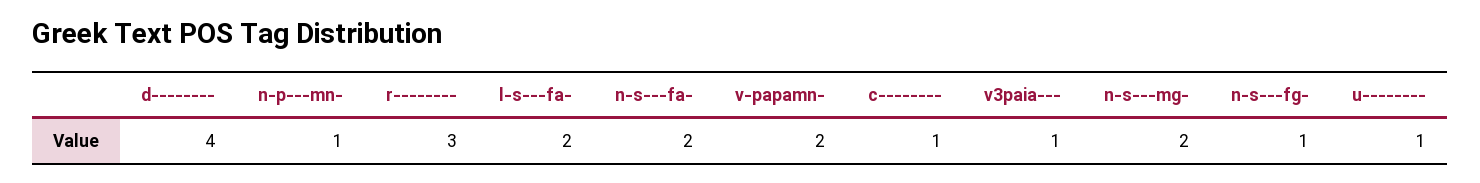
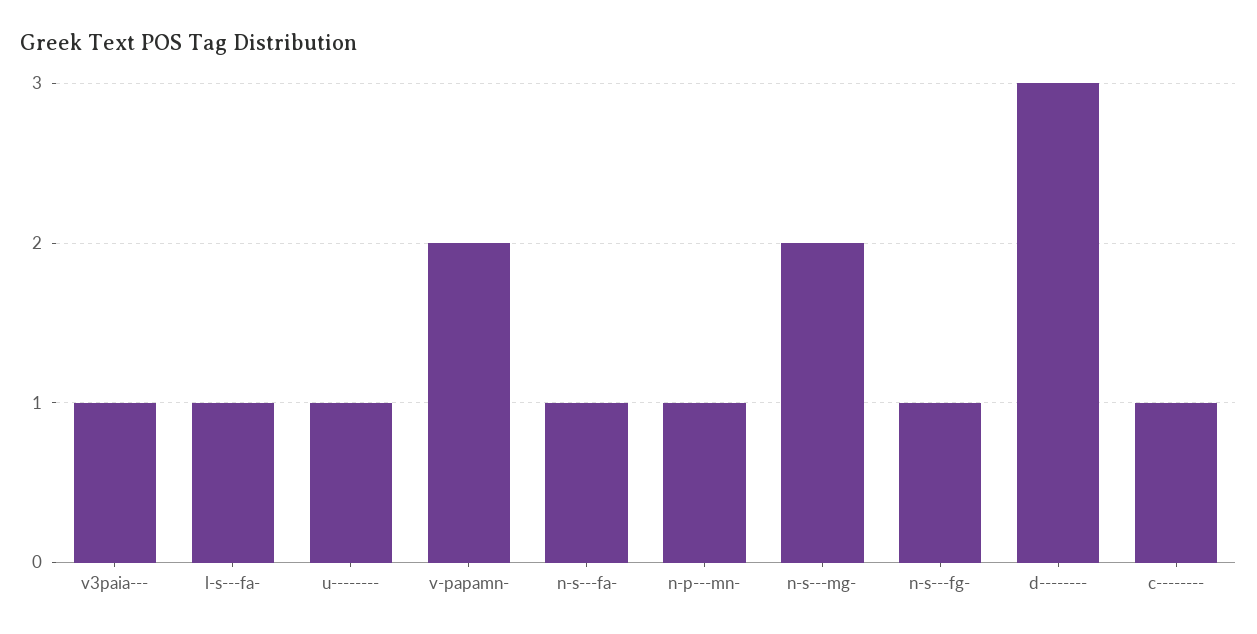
d--------: 4 -> 3
r--------: 3 -> none
l-s---fa-: 2 -> 1
n-s---fa-: 2 -> 1

